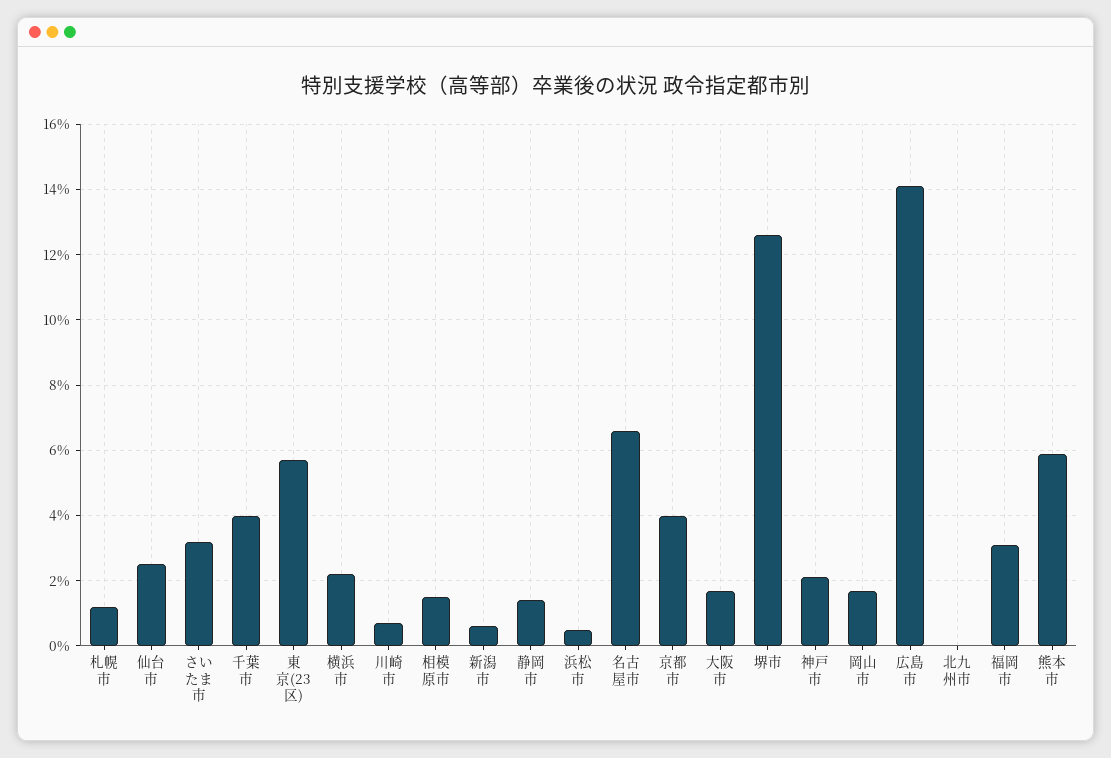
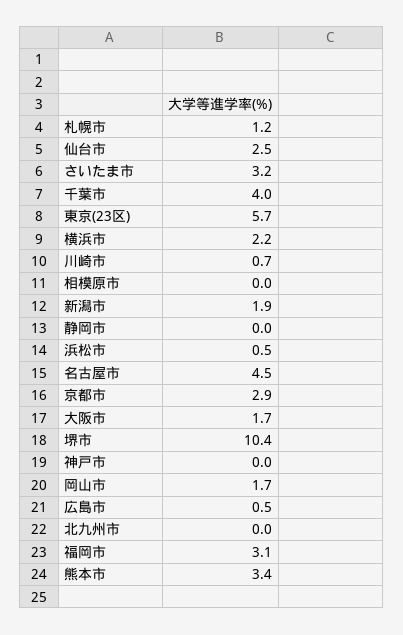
相模原市: 1.5 -> 0
新潟市: 0.5 -> 1.9
静岡市: 1.5 -> 0
名古屋市: 6.5 -> 4.5
京都市: 4 -> 2.9
堺市: 12.5 -> 10.4
神戸市: 2 -> 0
広島市: 14 -> 0.5
熊本市: 6 -> 3.4

